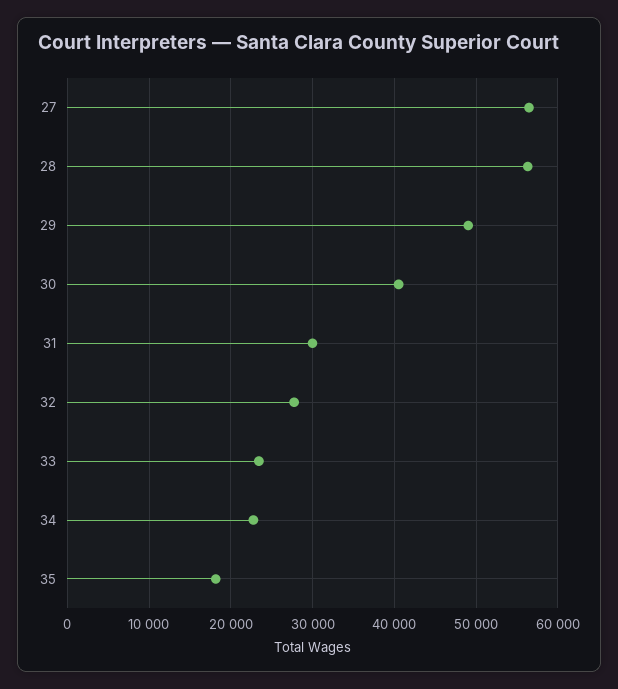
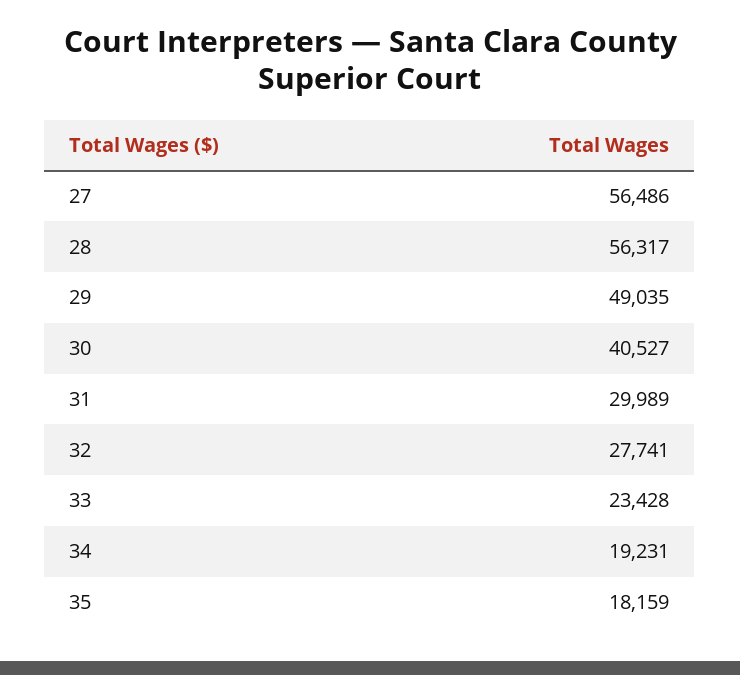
34: 23000 -> 19231

